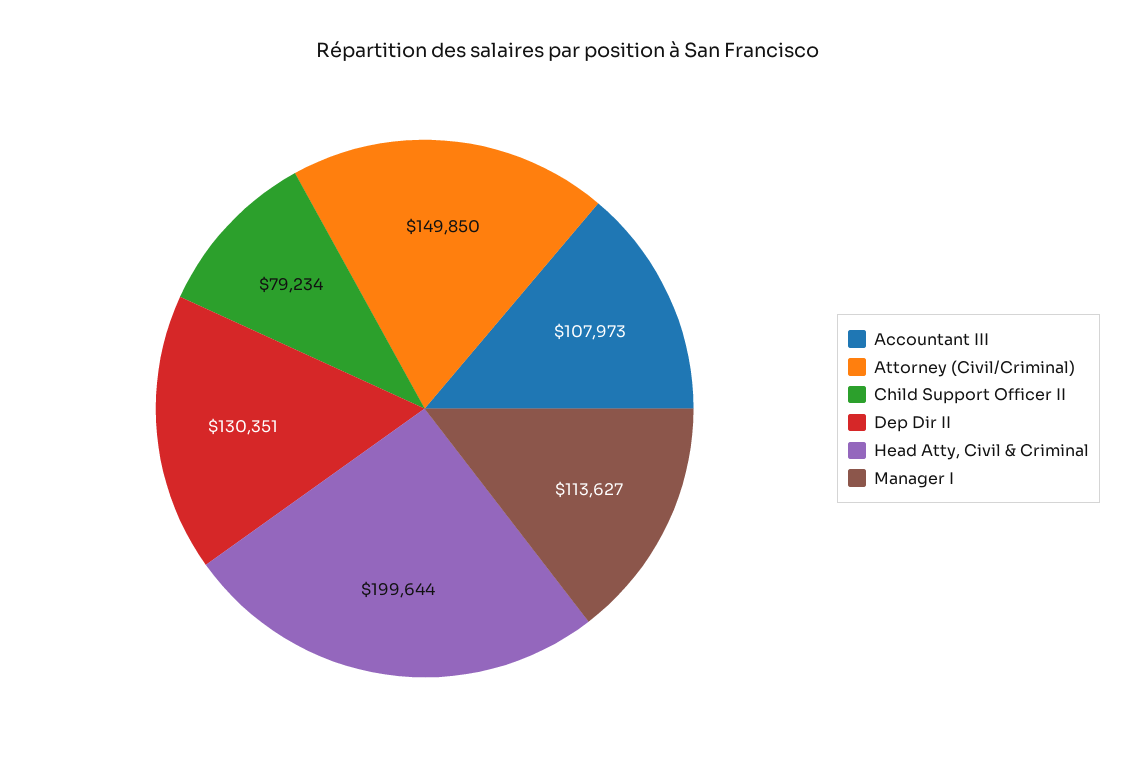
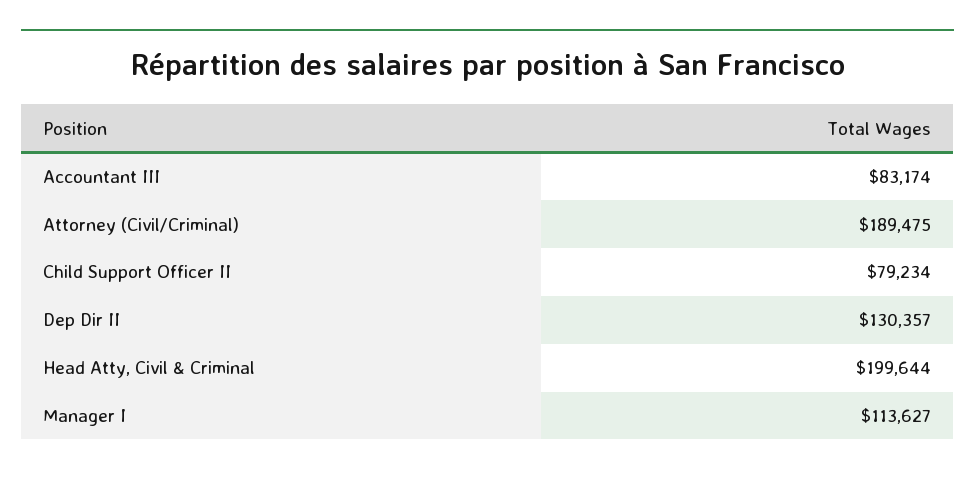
Accountant III: 107973 -> 83174
Attorney (Civil/Criminal): 149850 -> 189475
Dep Dir II: 130351 -> 130357

